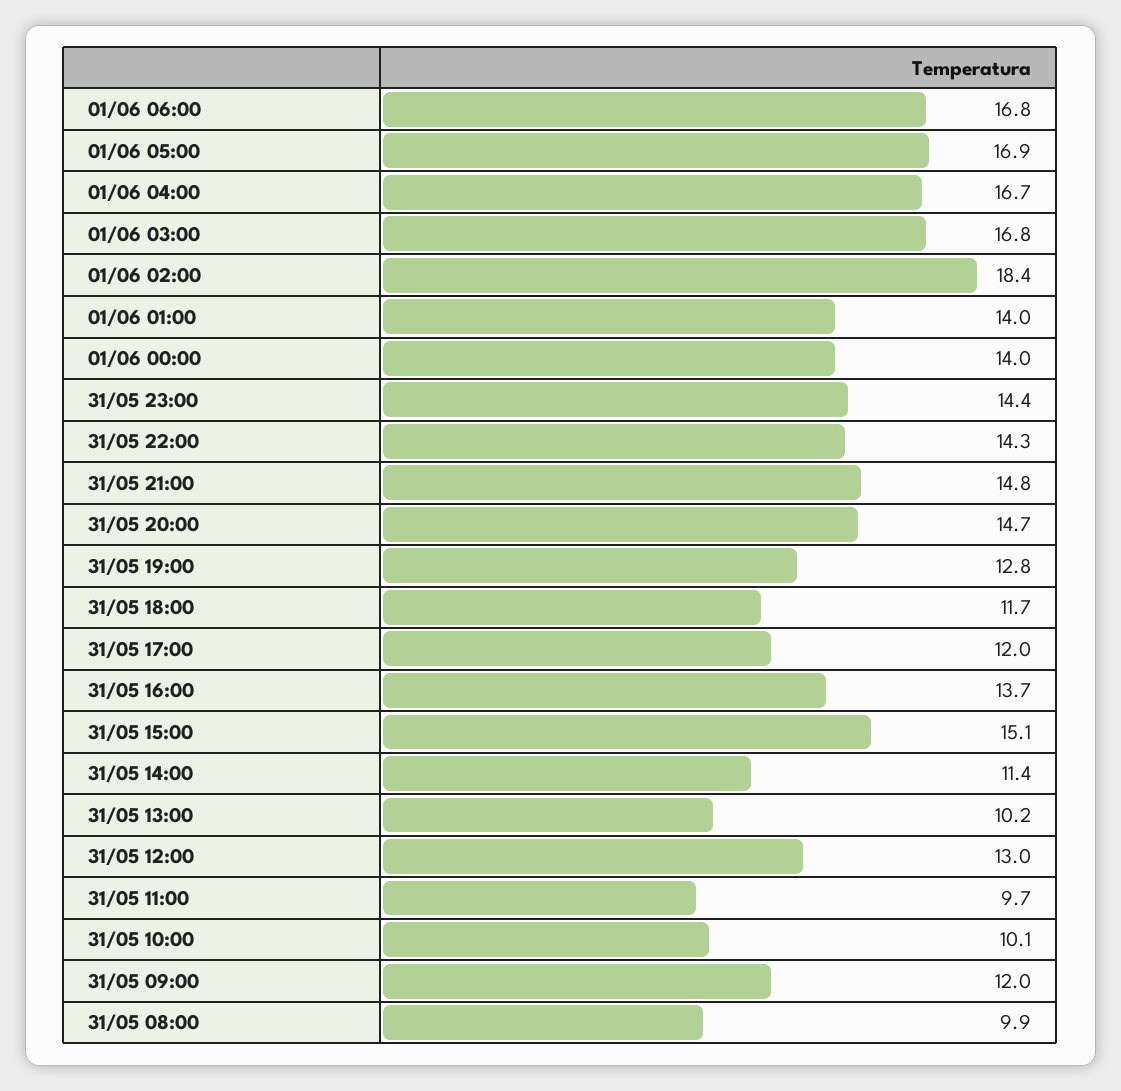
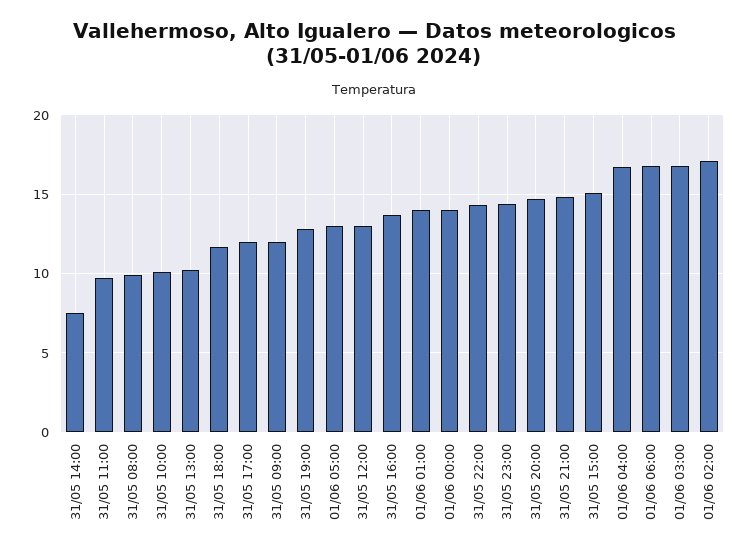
01/06 05:00: 16.9 -> 13
01/06 02:00: 18.4 -> 17
31/05 14:00: 11.4 -> 7.5

